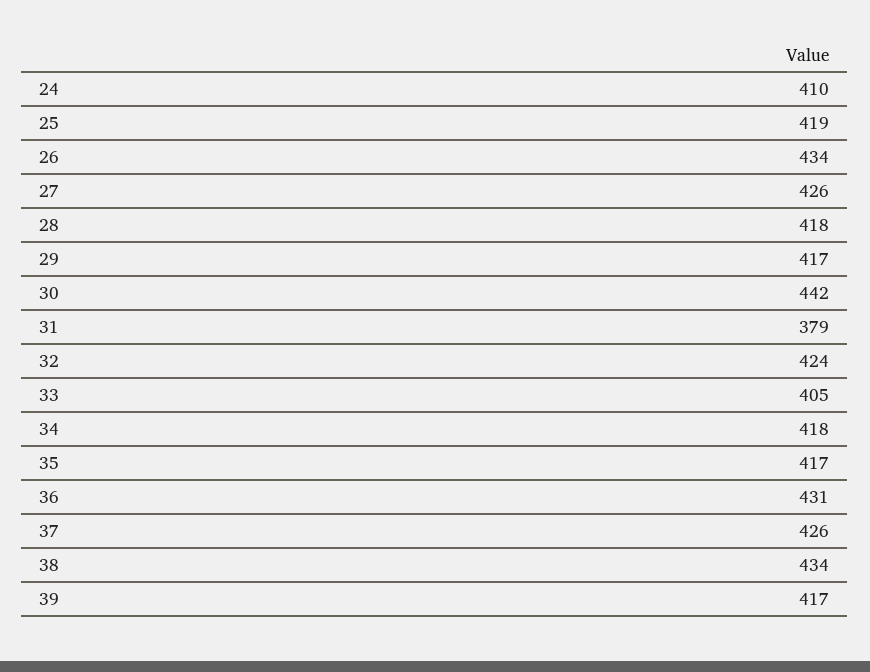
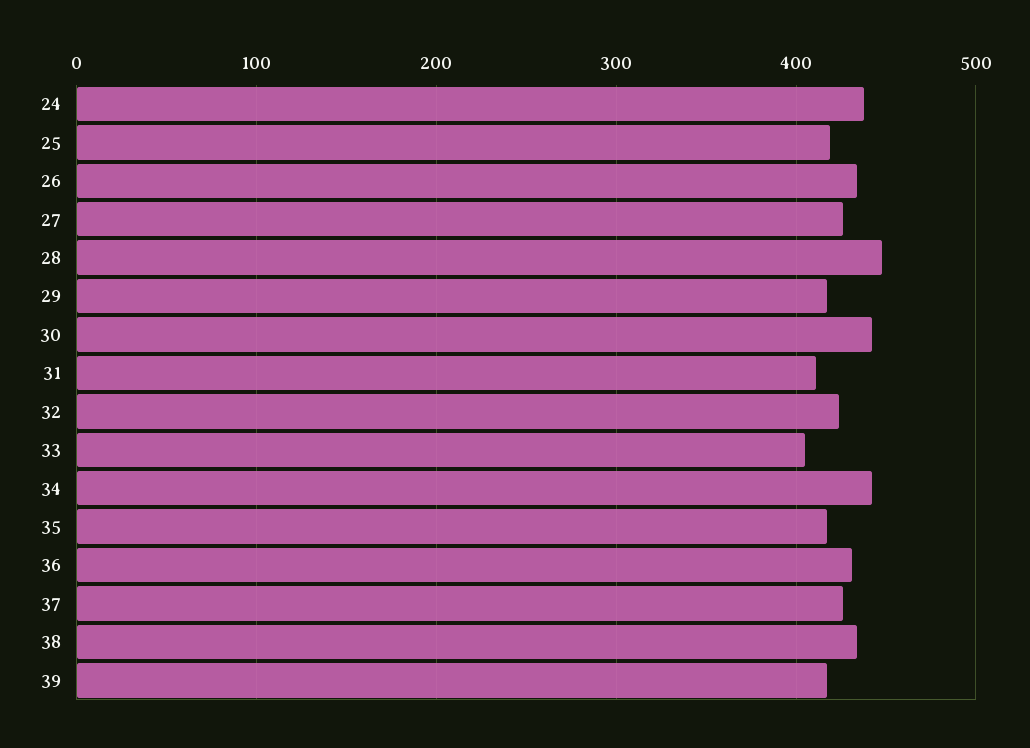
24: 410 -> 440
28: 418 -> 450
31: 379 -> 410
34: 418 -> 440

